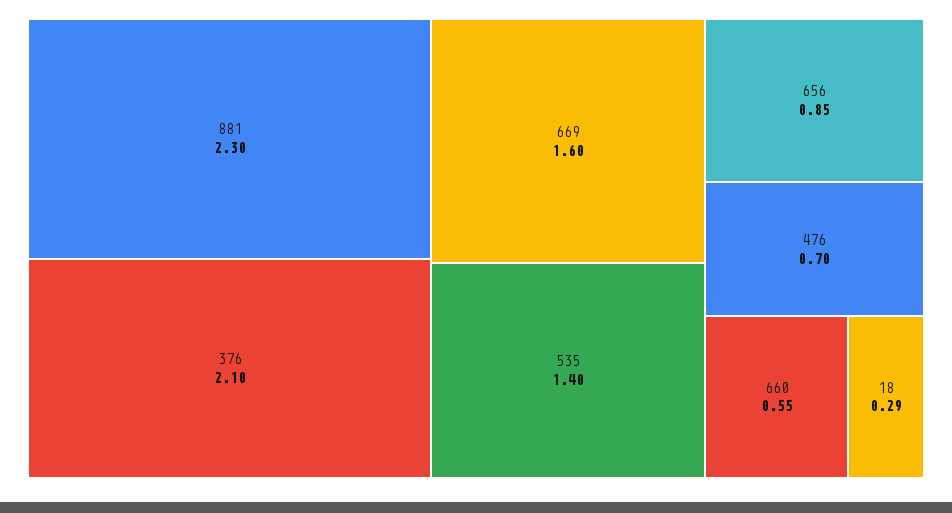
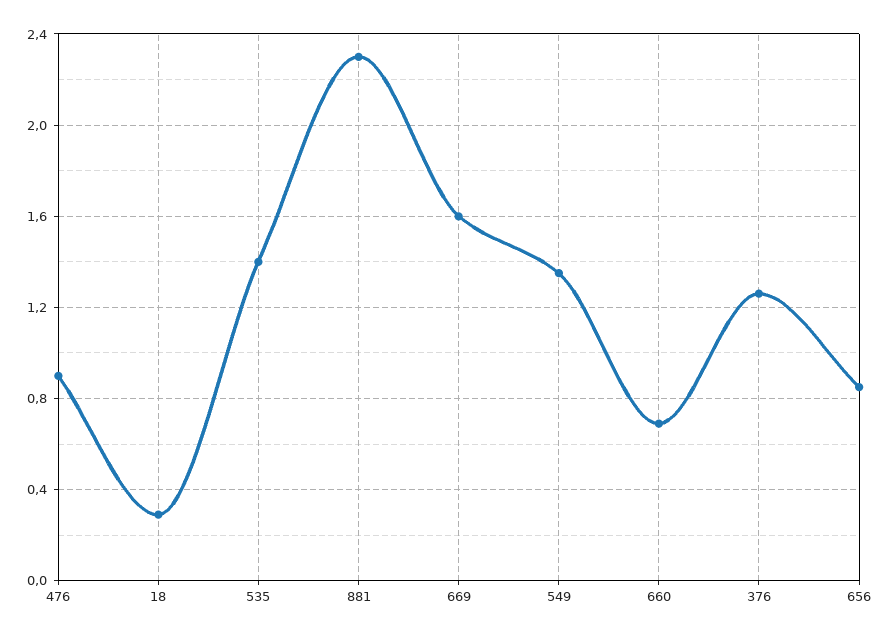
376: 2.1 -> 1.25
476: 0.7 -> 0.9
660: 0.55 -> 0.7
549: none -> 1.35

